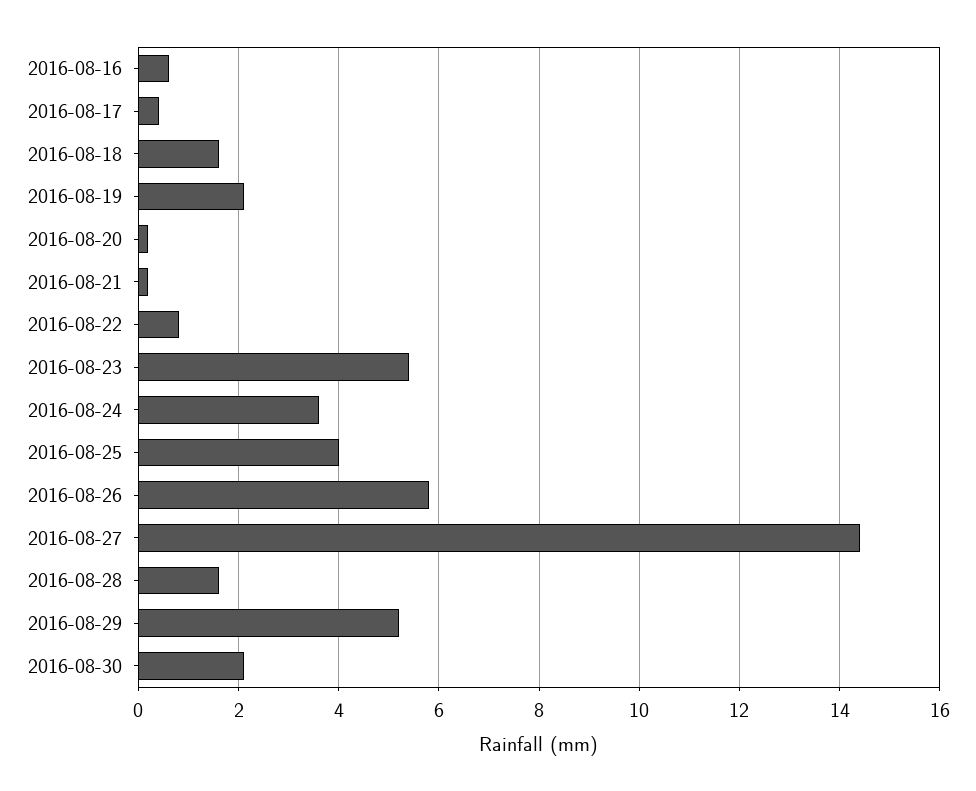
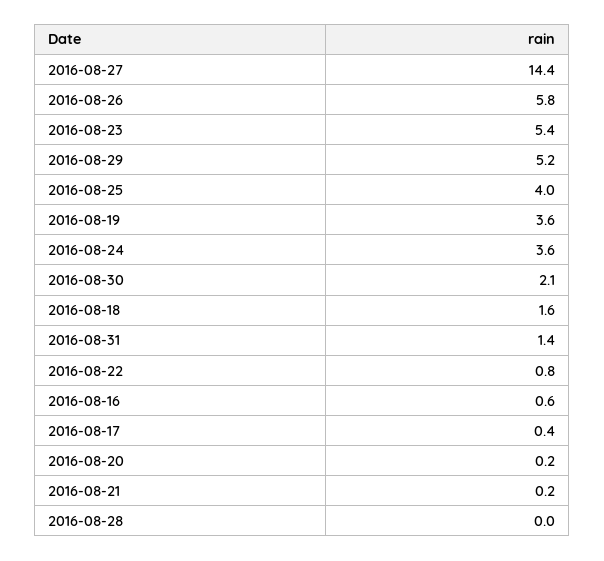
2016-08-19: 2 -> 3.6
2016-08-28: 1.5 -> 0
2016-08-31: none -> 1.4

